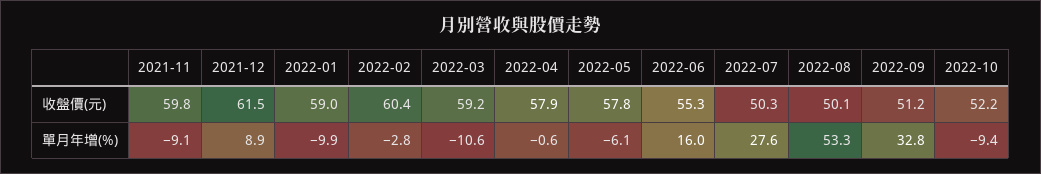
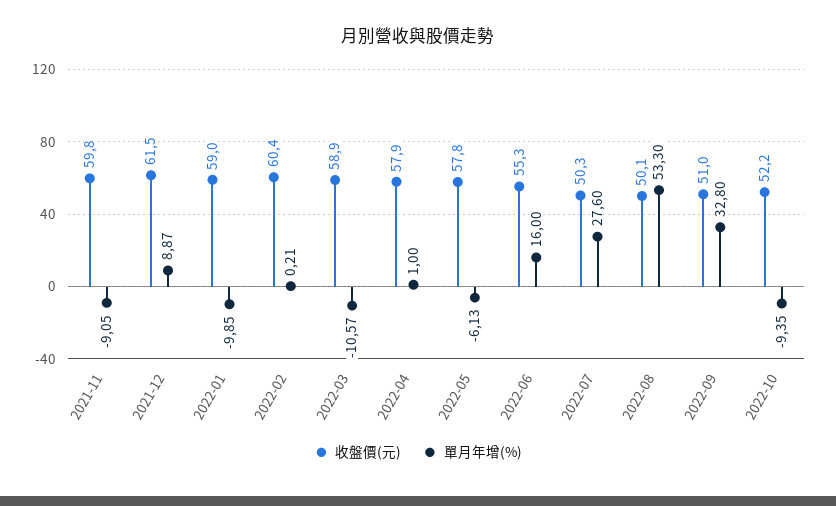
收盤價(元), 2022-03: 59.2 -> 58.9
收盤價(元), 2022-09: 51.2 -> 51
單月年增(%), 2022-02: -2.8 -> 0.21
單月年增(%), 2022-04: -0.6 -> 1

